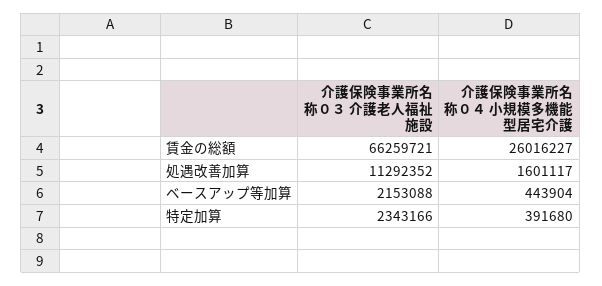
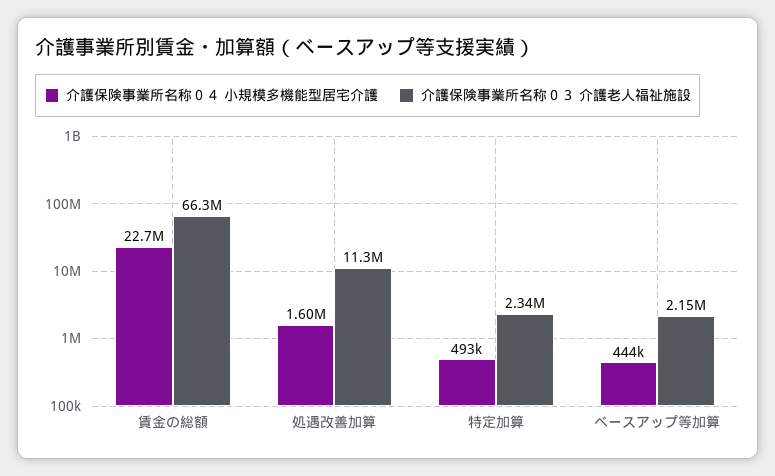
介護保険事業所名称０４ 小規模多機能型居宅介護, 賃金の総額: 26016227 -> 22700000
介護保険事業所名称０４ 小規模多機能型居宅介護, 特定加算: 391680 -> 493000

